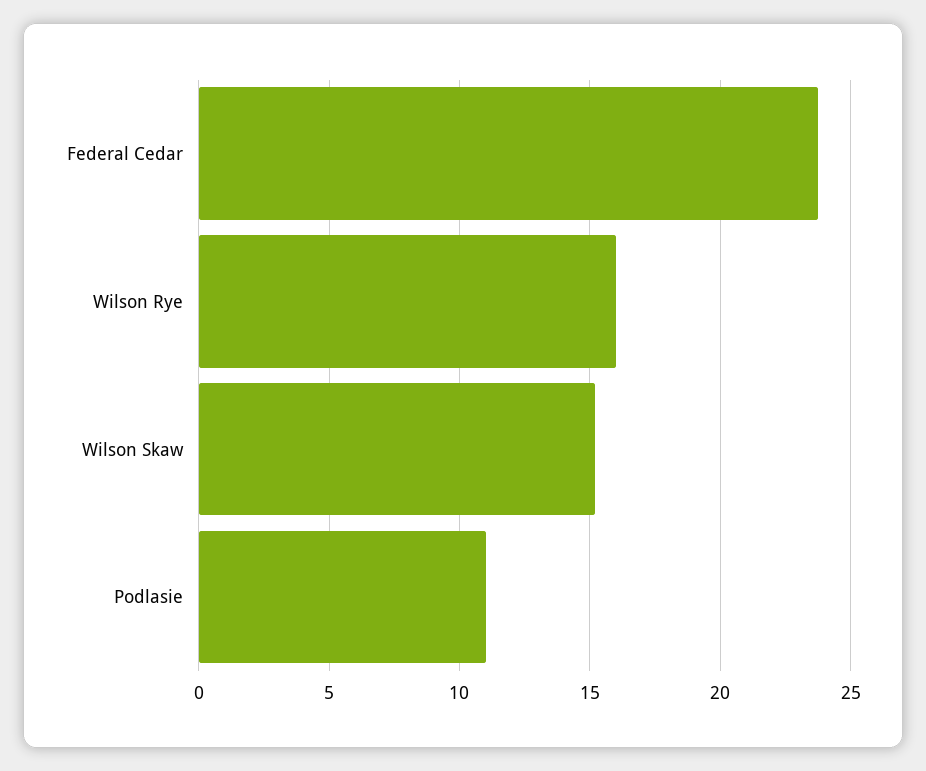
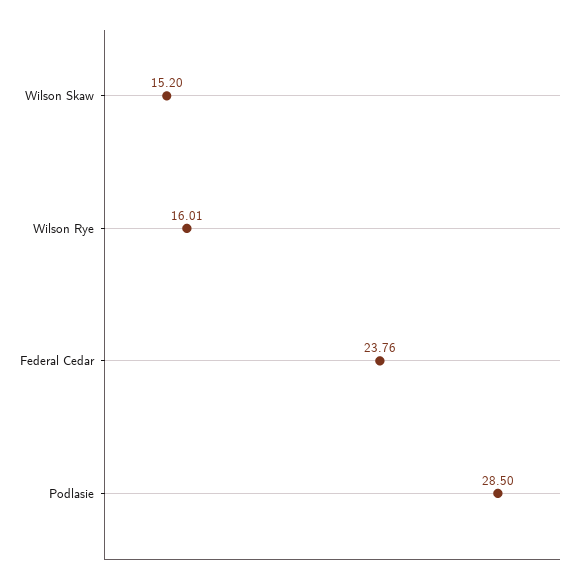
Podlasie: 11 -> 28.5

